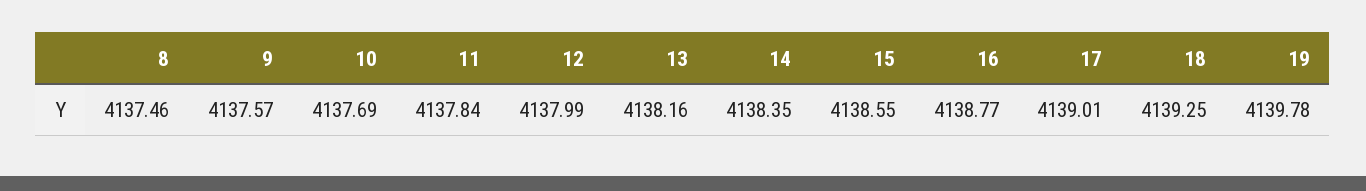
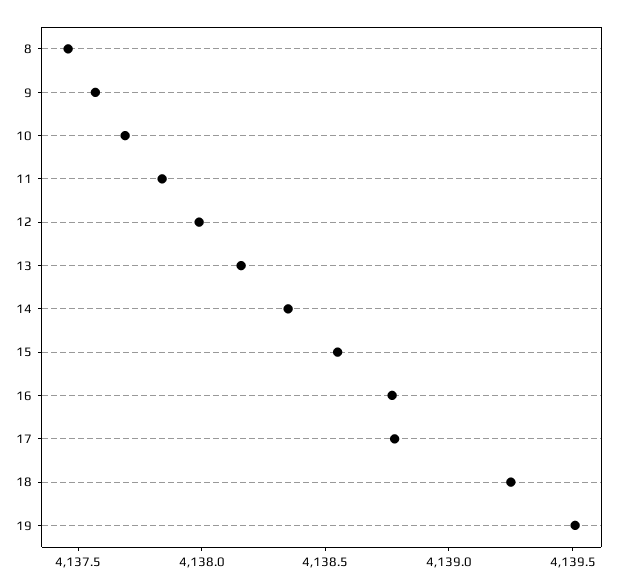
17: 4139.01 -> 4138.8
19: 4139.78 -> 4139.5

